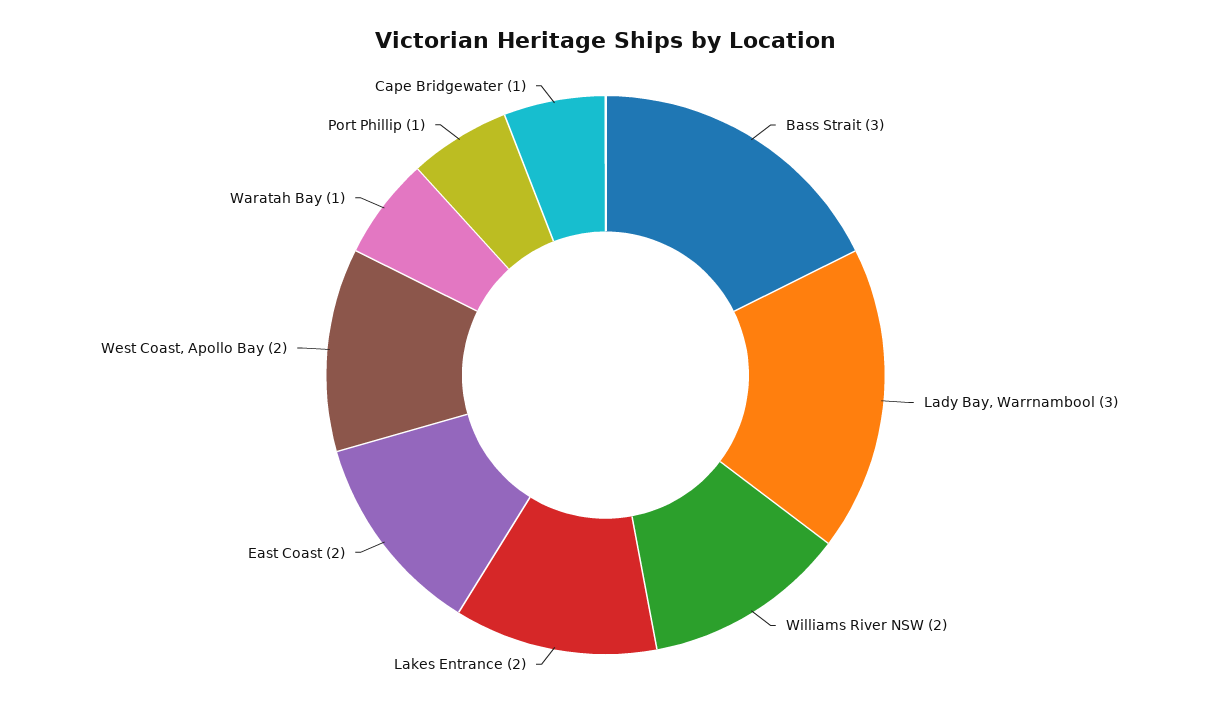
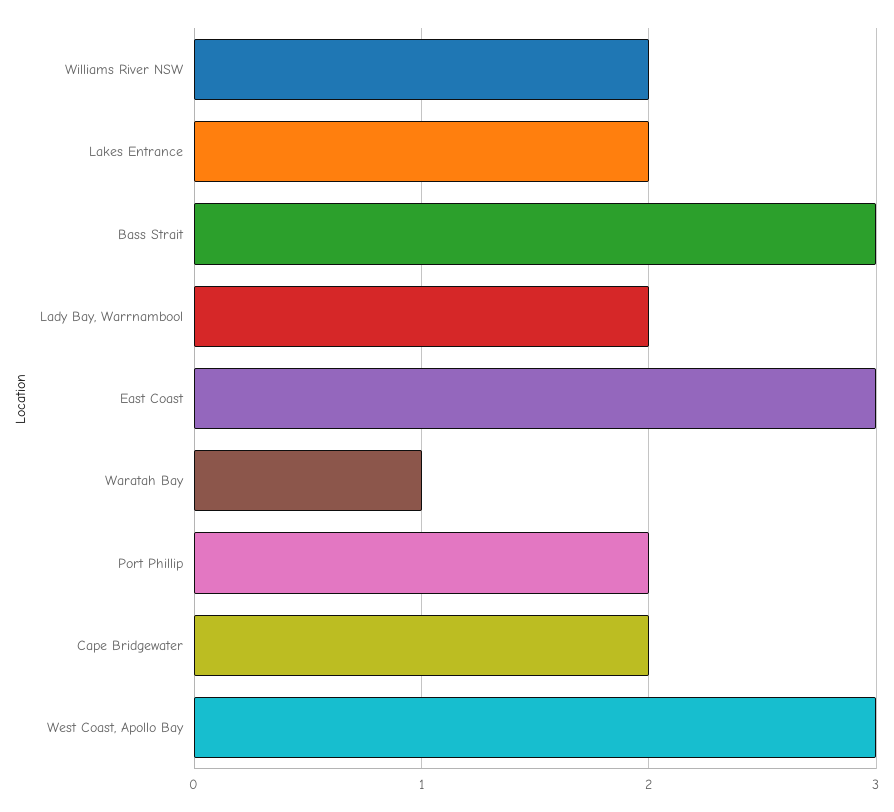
Lady Bay, Warrnambool: 3 -> 2
East Coast: 2 -> 3
West Coast, Apollo Bay: 2 -> 3
Port Phillip: 1 -> 2
Cape Bridgewater: 1 -> 2

